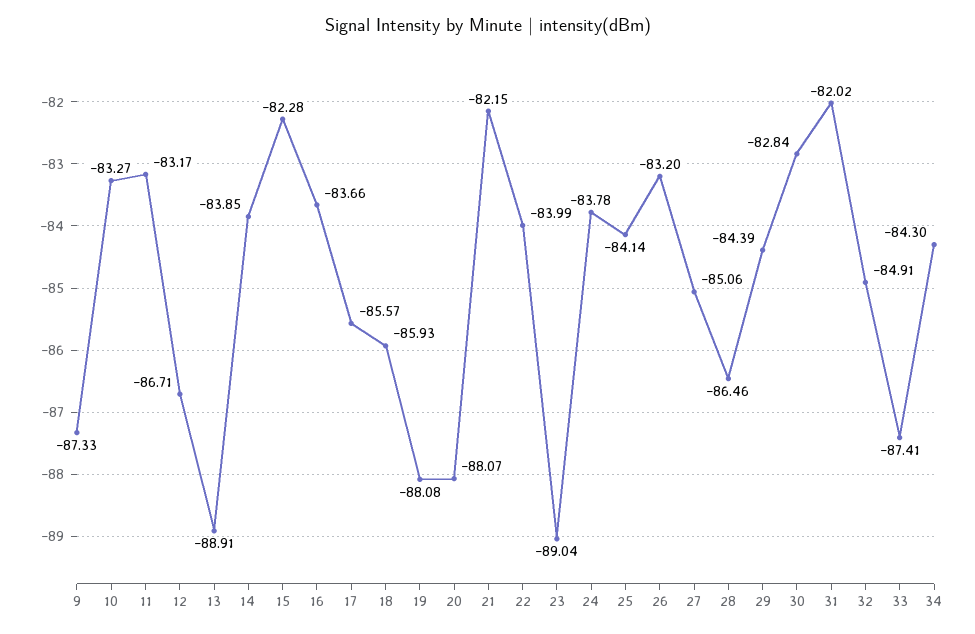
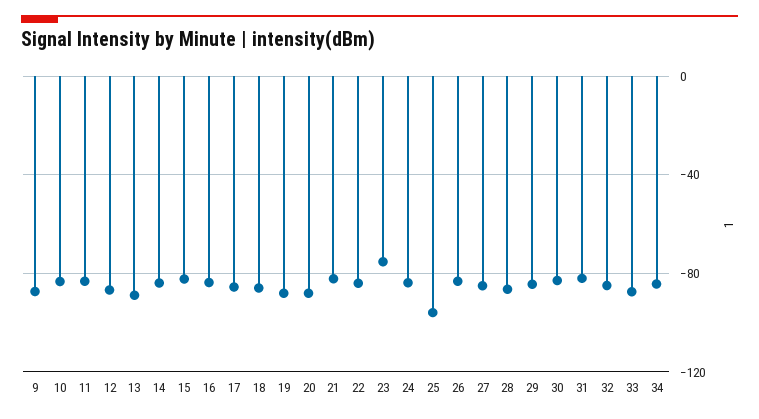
23: -89.04 -> -75
25: -84.14 -> -95

